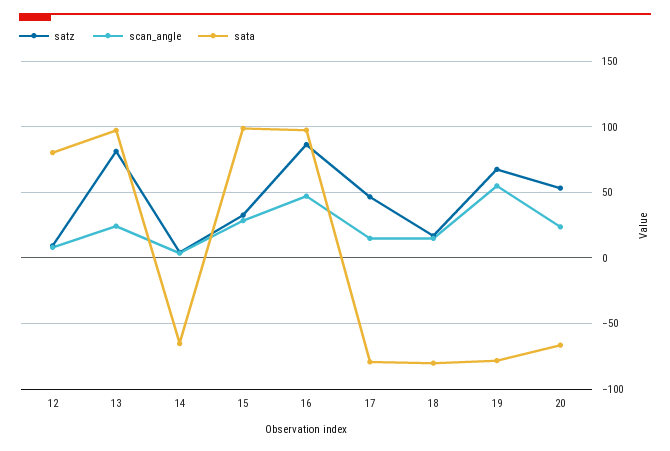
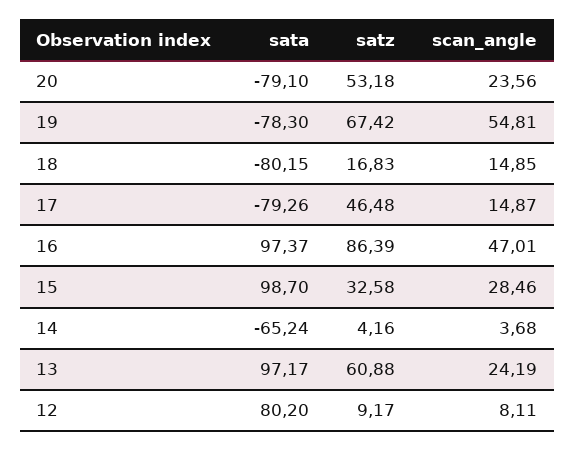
satz, 13: 80 -> 60.88
sata, 20: -65 -> -79.1

